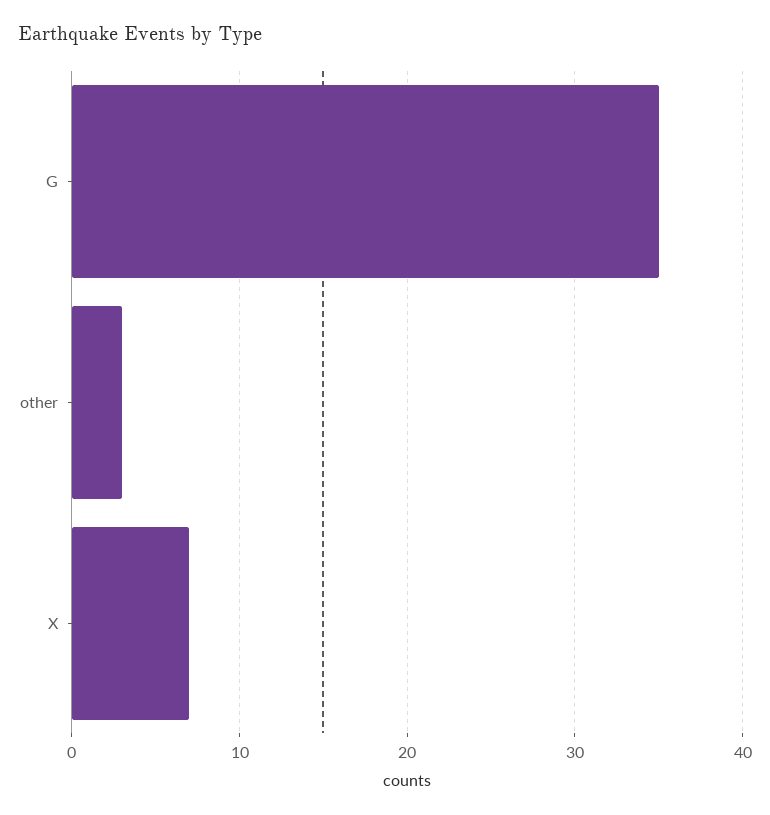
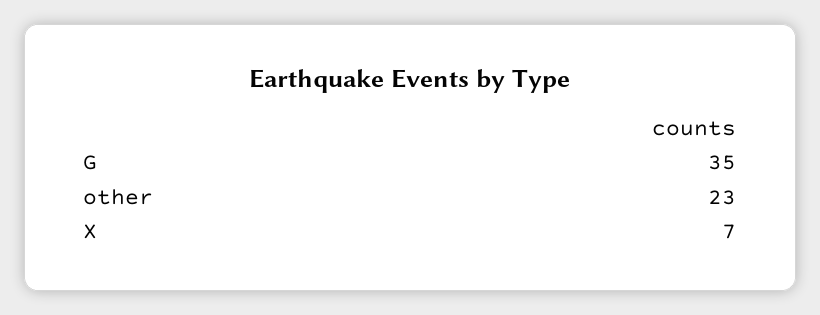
other: 3 -> 23

